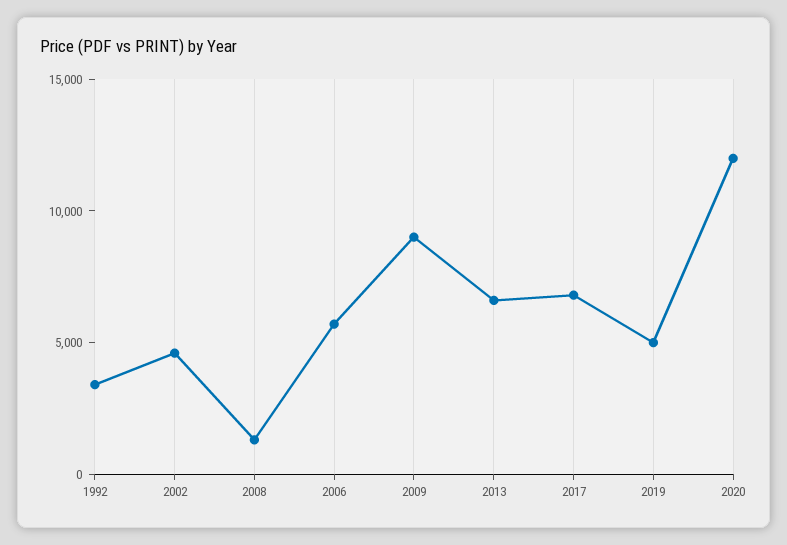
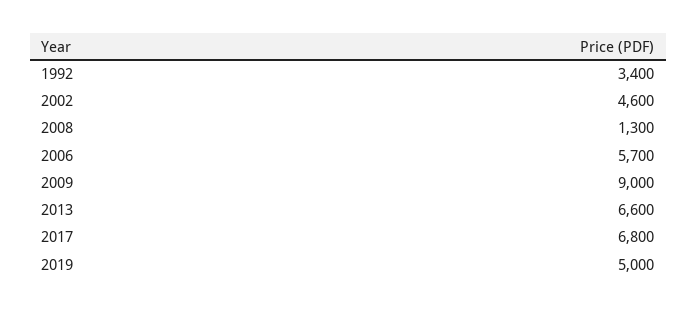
2020: 12000 -> none

